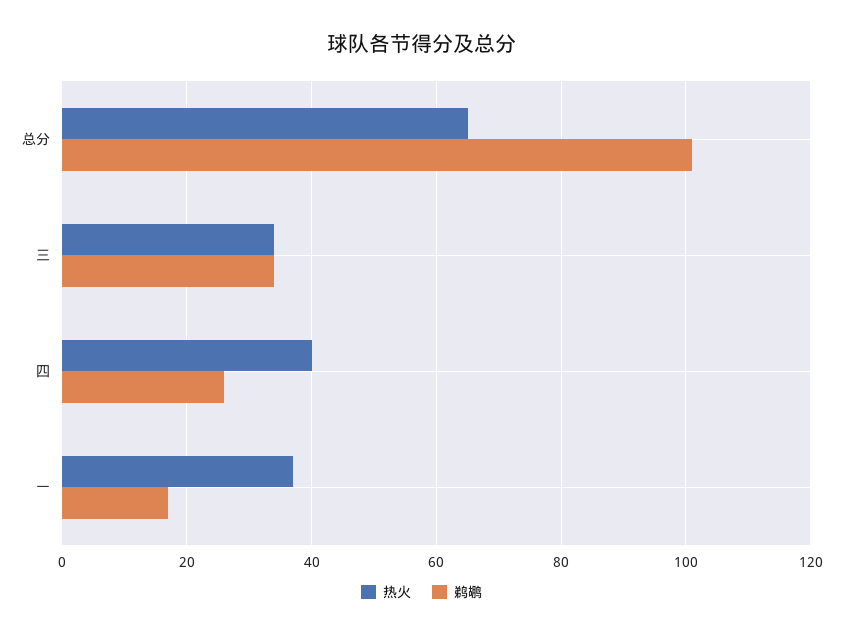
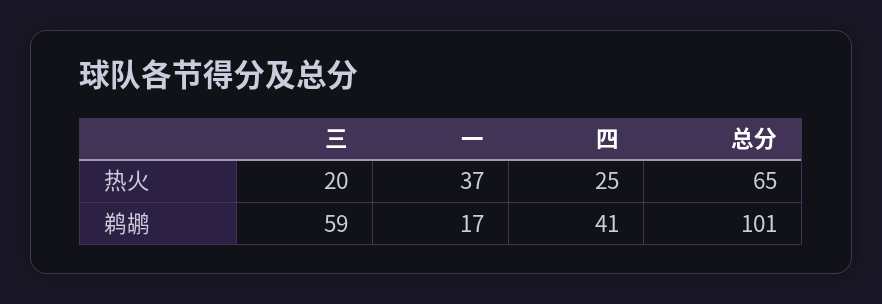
热火, 三: 35 -> 20
鹈鹕, 三: 35 -> 59
热火, 四: 40 -> 25
鹈鹕, 四: 25 -> 41

